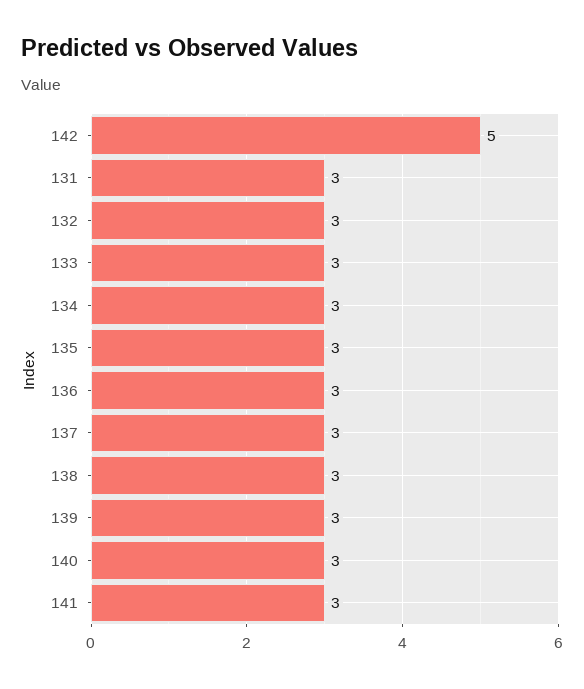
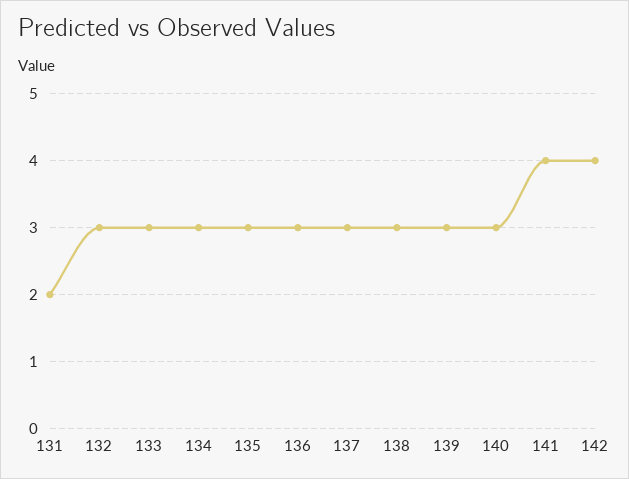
142: 5 -> 4
131: 3 -> 2
141: 3 -> 4

